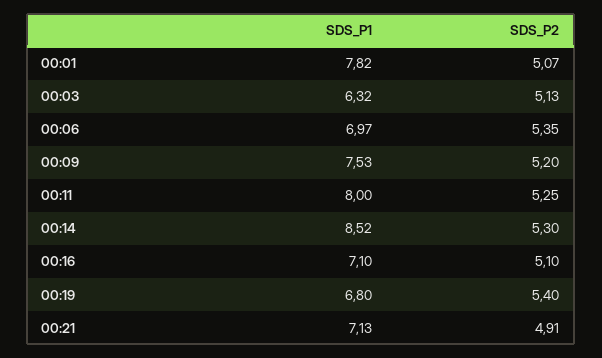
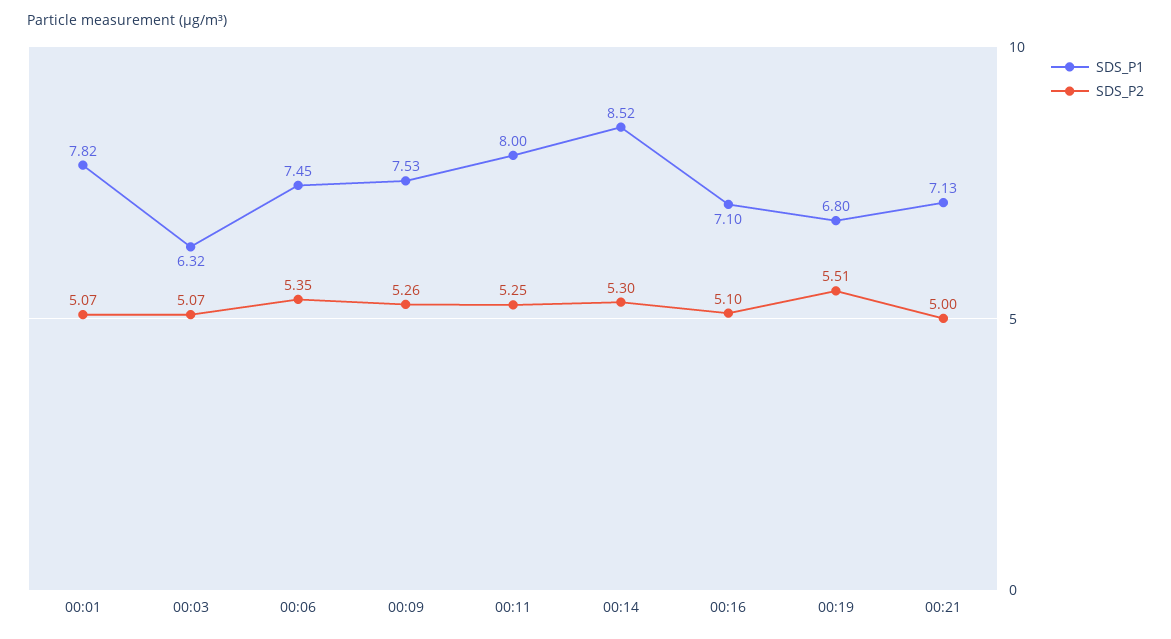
SDS_P2, 00:03: 5.13 -> 5.07
SDS_P1, 00:06: 6.97 -> 7.45
SDS_P2, 00:09: 5.2 -> 5.26
SDS_P2, 00:19: 5.4 -> 5.51
SDS_P2, 00:21: 4.91 -> 5

